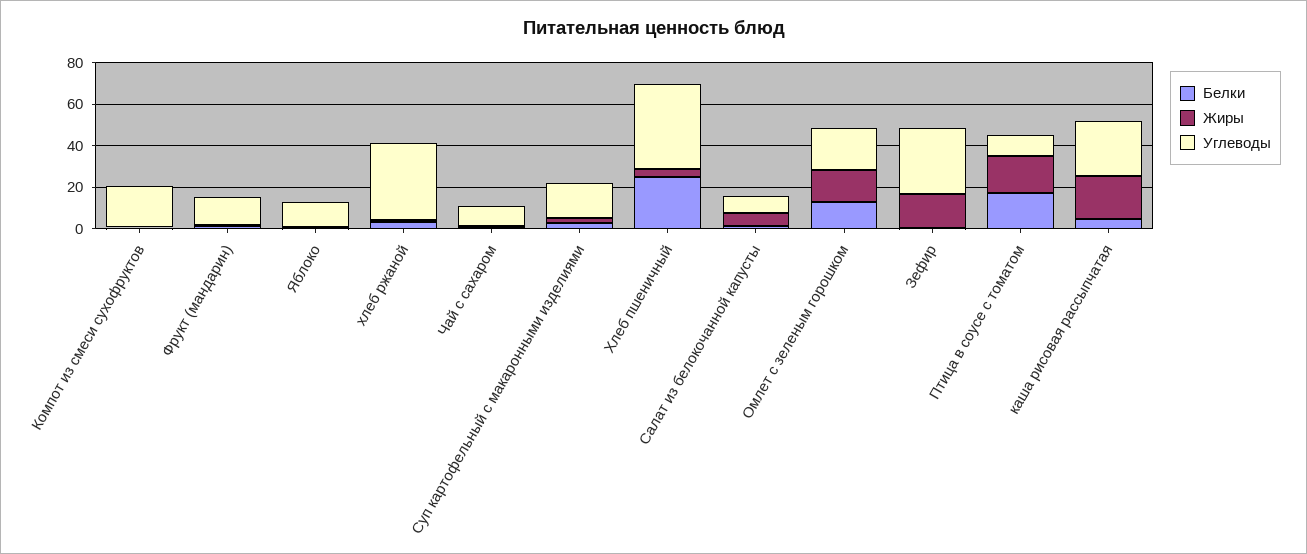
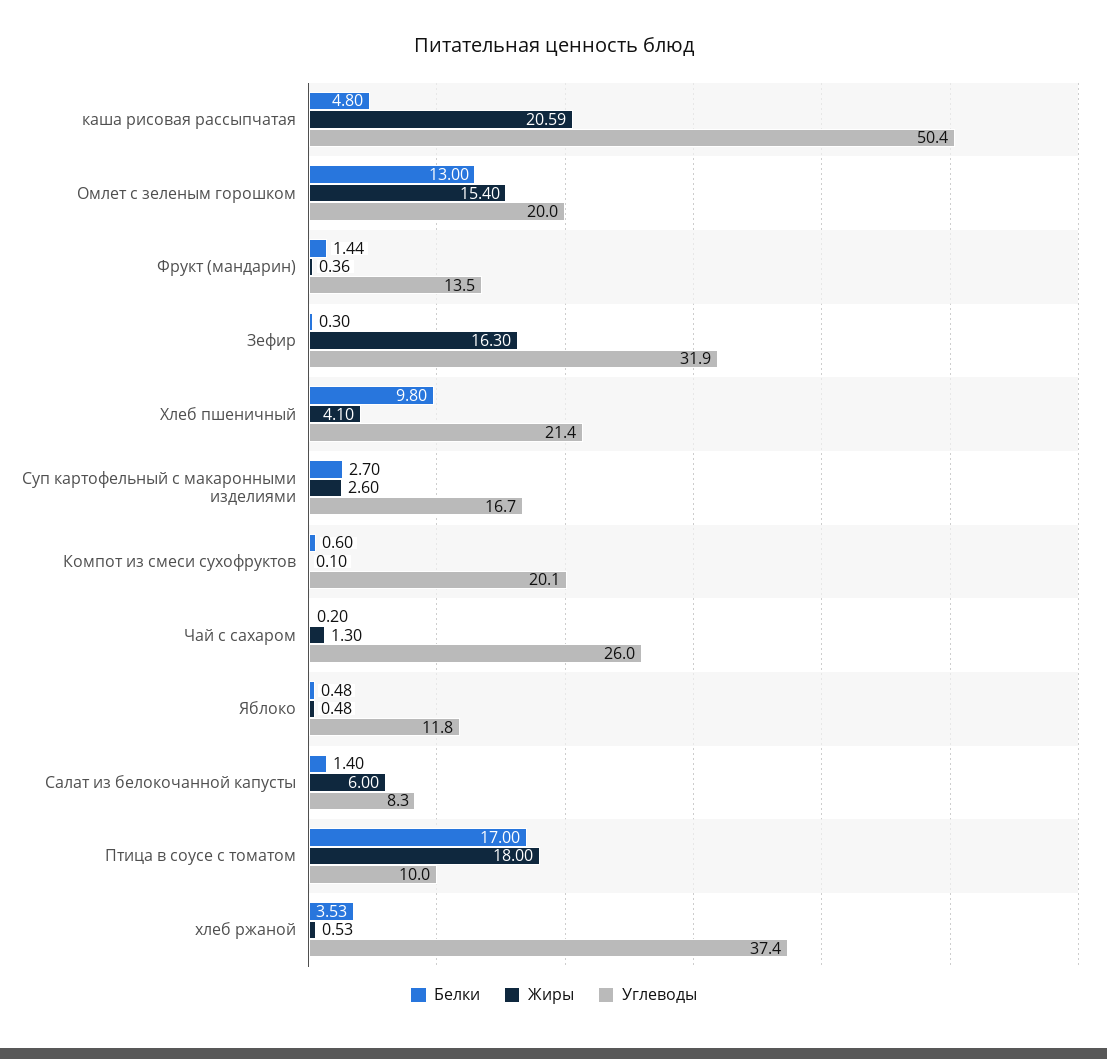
Углеводы, Чай с сахаром: 10 -> 26
Белки, Хлеб пшеничный: 25 -> 9.8
Углеводы, Хлеб пшеничный: 40 -> 21.4
Углеводы, каша рисовая рассыпчатая: 25 -> 50.4

